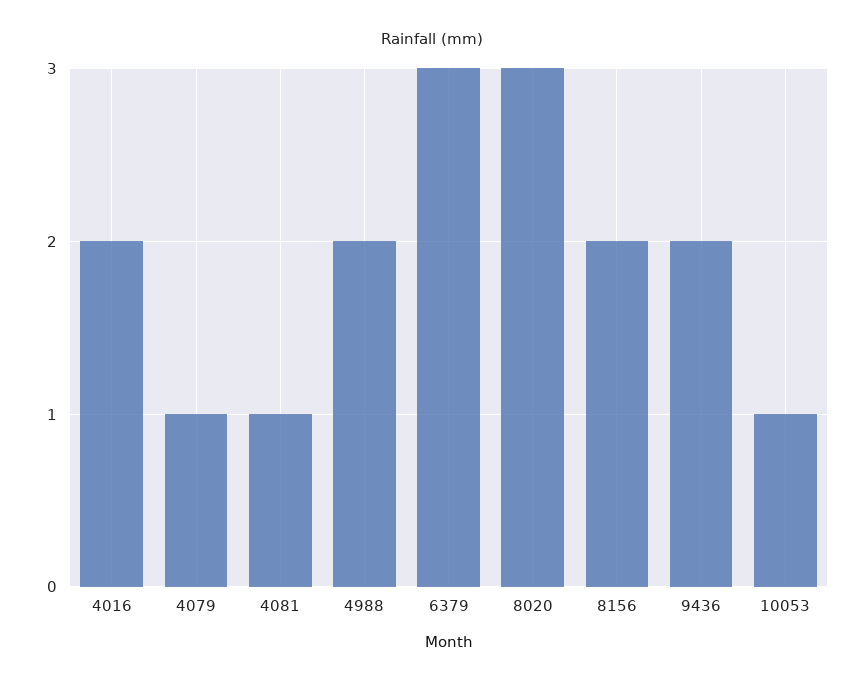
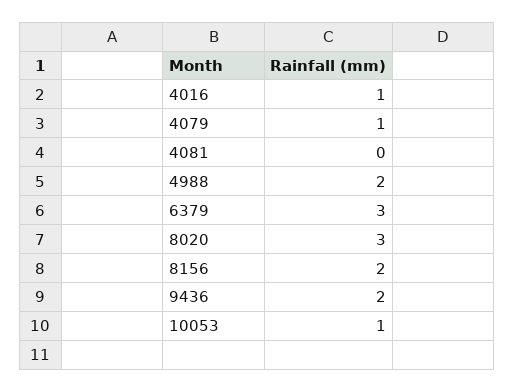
4016: 2 -> 1
4081: 1 -> 0

